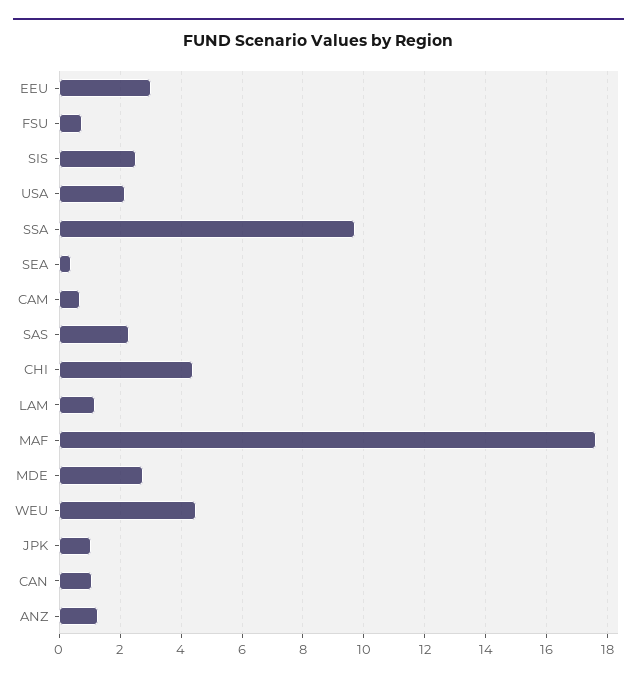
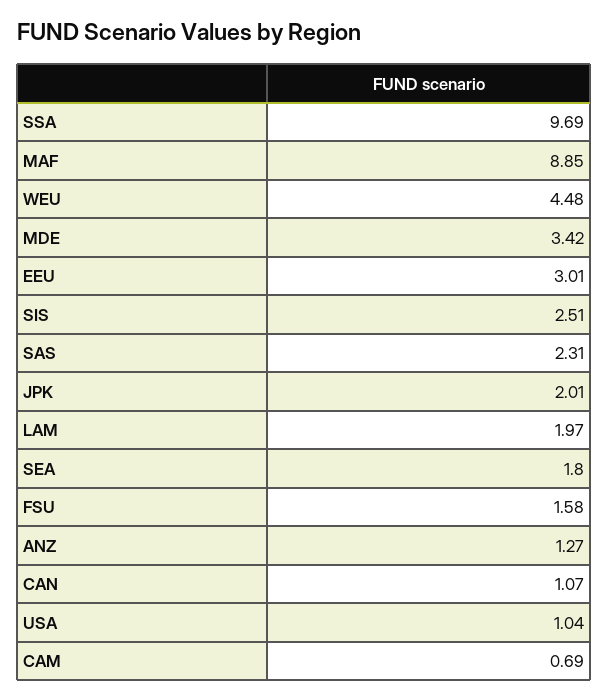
FSU: 0.8 -> 1.58
USA: 2.2 -> 1.04
SEA: 0.4 -> 1.8
CHI: 4.4 -> none
LAM: 1.2 -> 1.97
MAF: 17.6 -> 8.85
MDE: 2.8 -> 3.42
JPK: 1 -> 2.01

